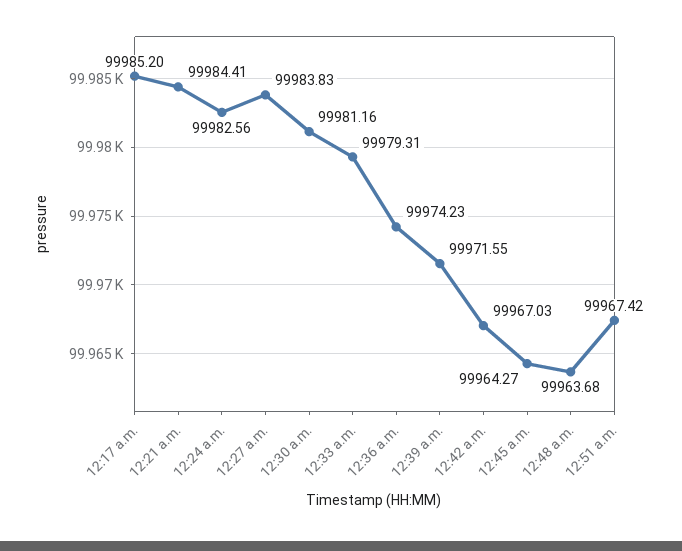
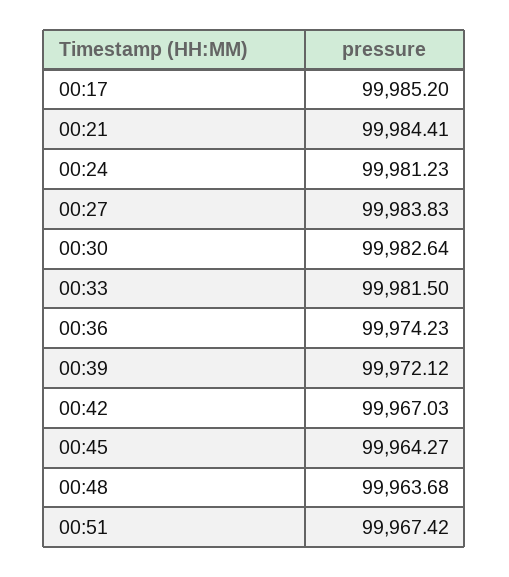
12:24 a.m.: 99982.56 -> 99981.23
12:30 a.m.: 99981.16 -> 99982.64
12:33 a.m.: 99979.31 -> 99981.5
12:39 a.m.: 99971.55 -> 99972.12

